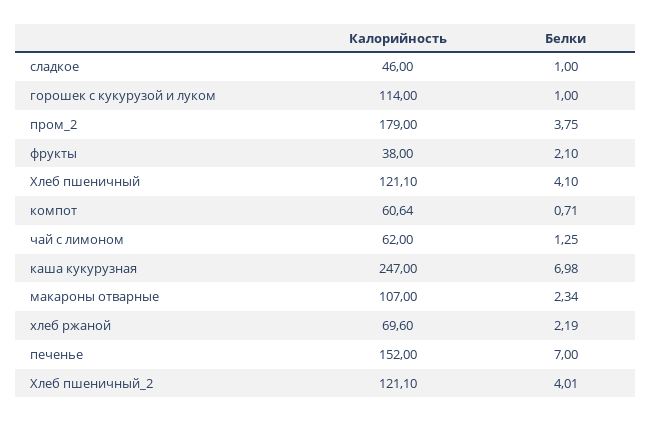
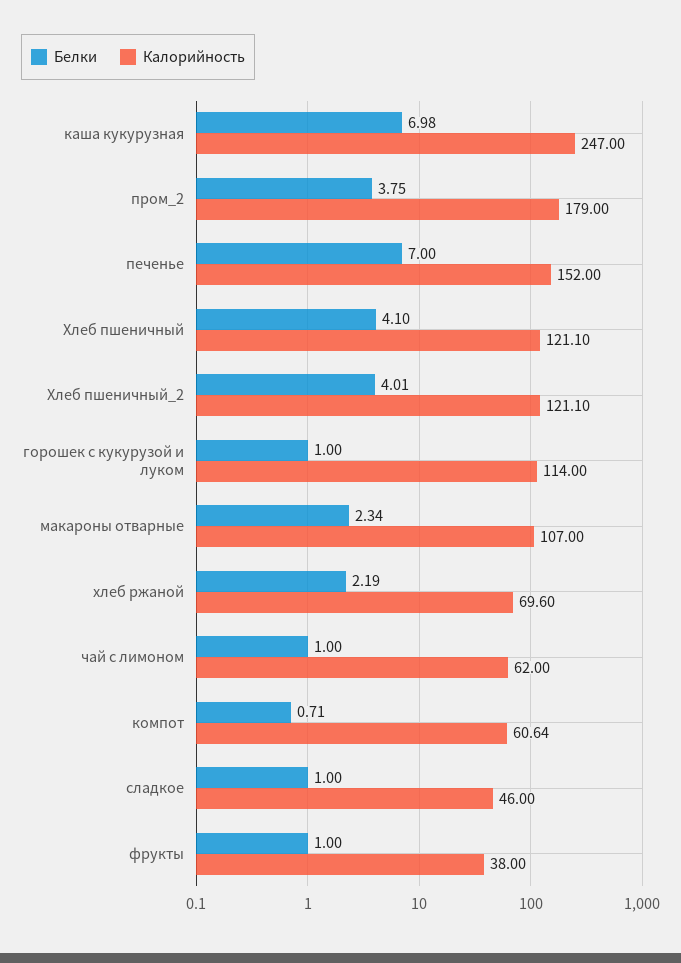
Белки, фрукты: 2.1 -> 1
Белки, чай с лимоном: 1.25 -> 1

